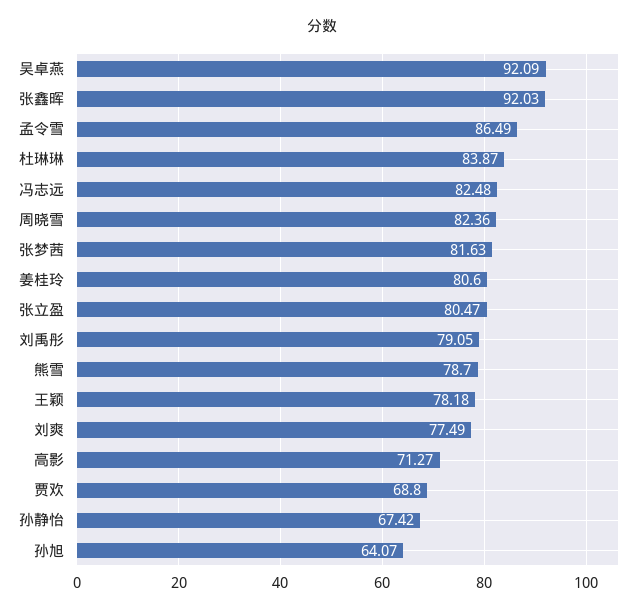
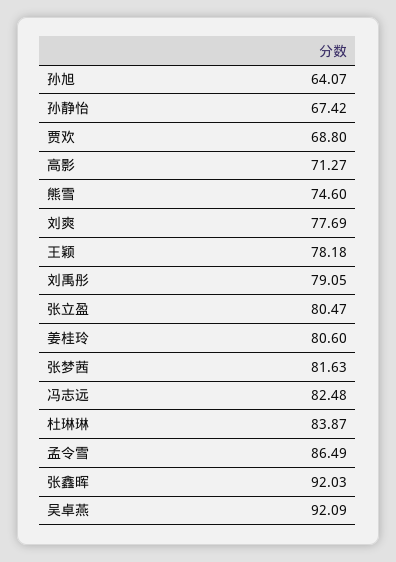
周晓雪: 82.36 -> none
熊雪: 78.7 -> 74.6
刘爽: 77.49 -> 77.69

